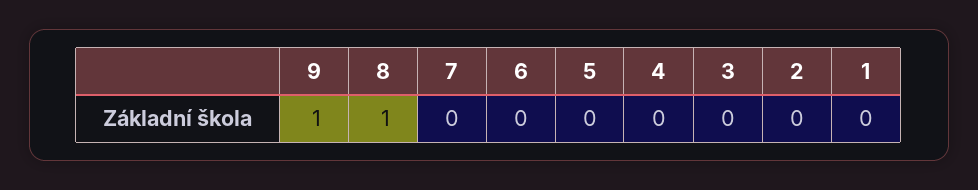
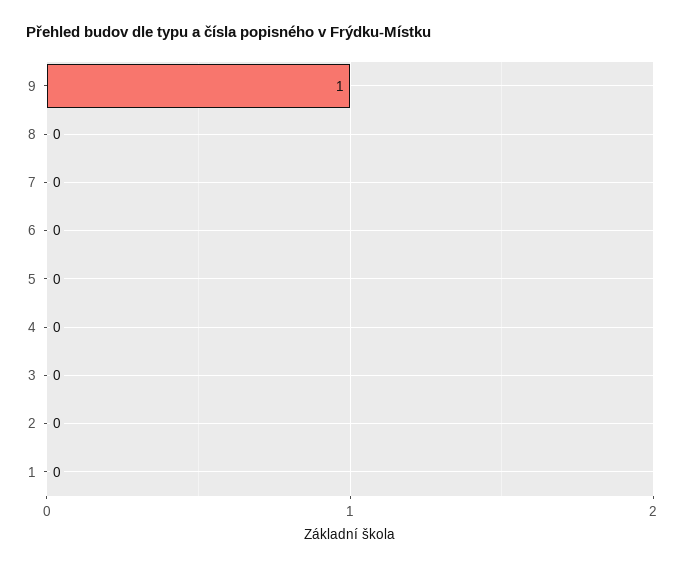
8: 1 -> 0

